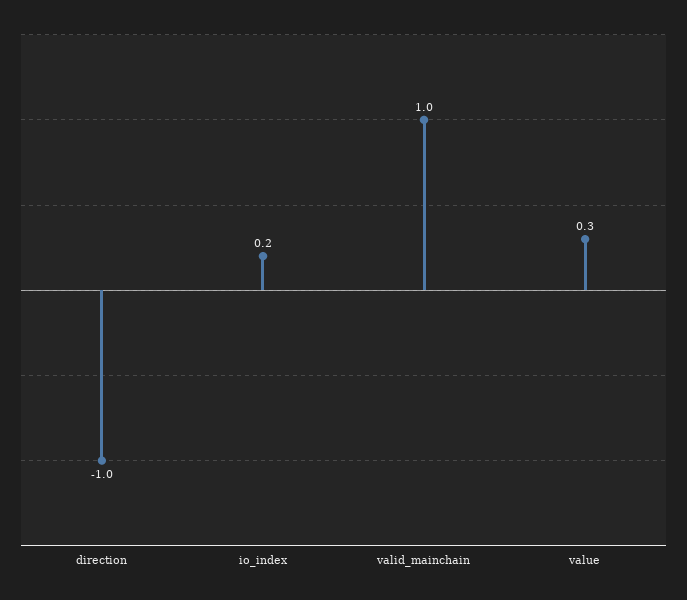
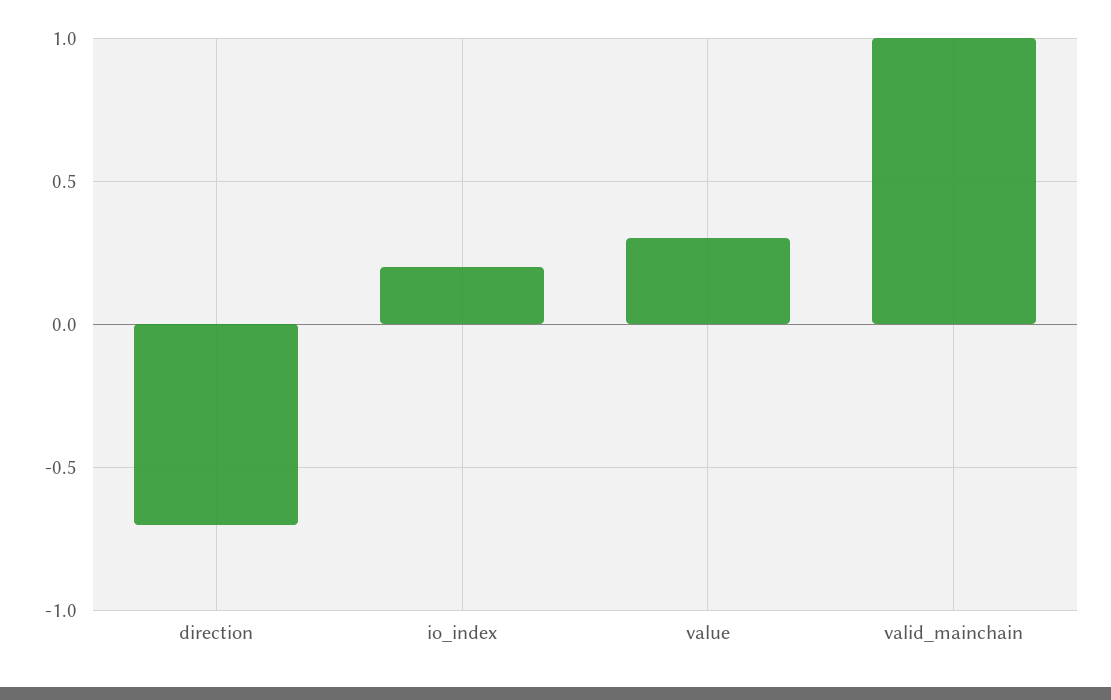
direction: -1 -> -0.7

